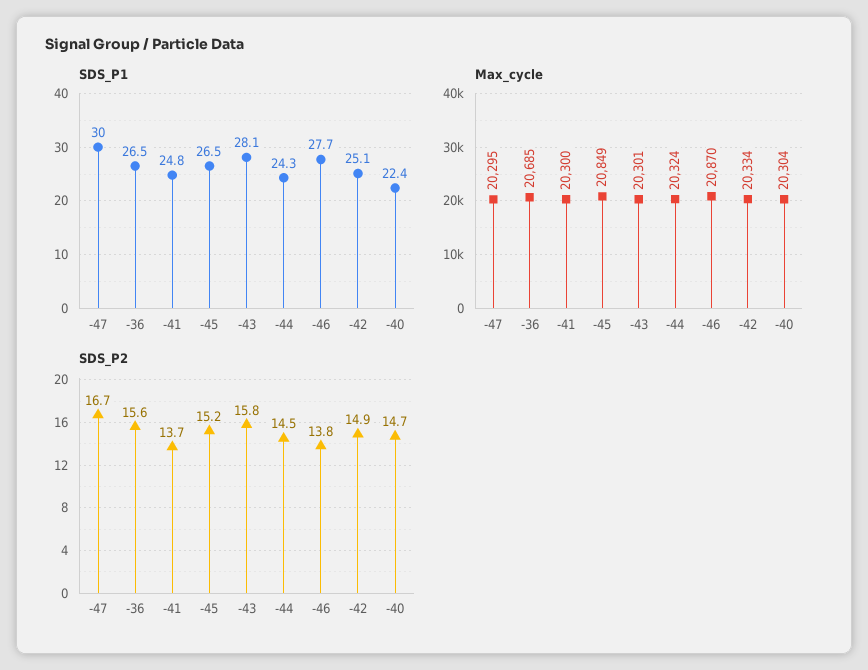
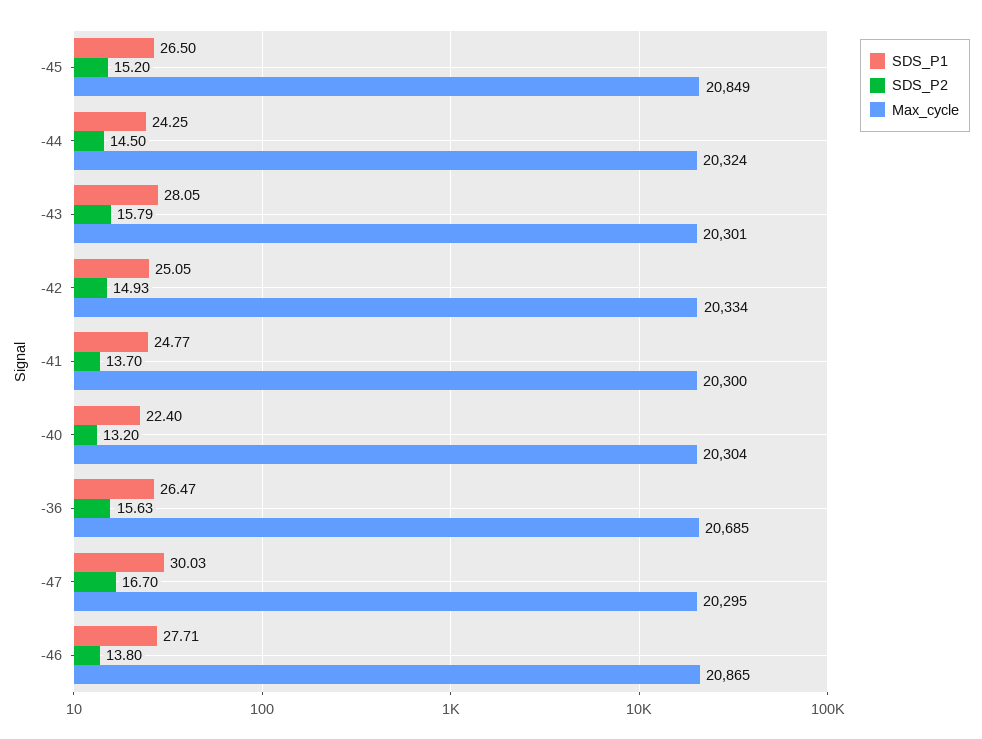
Max_cycle, -46: 20870 -> 20865
SDS_P2, -40: 14.7 -> 13.2

